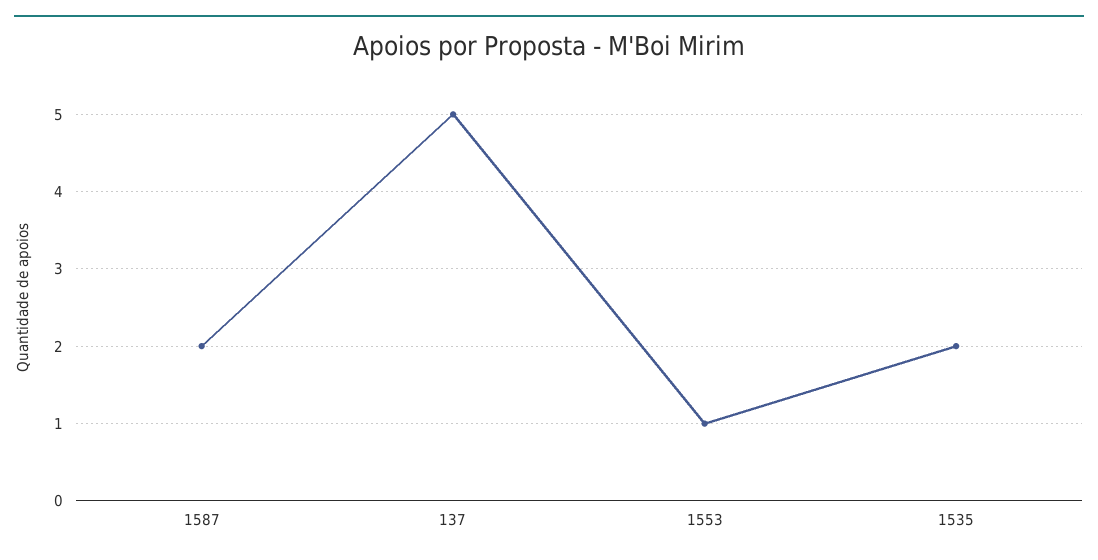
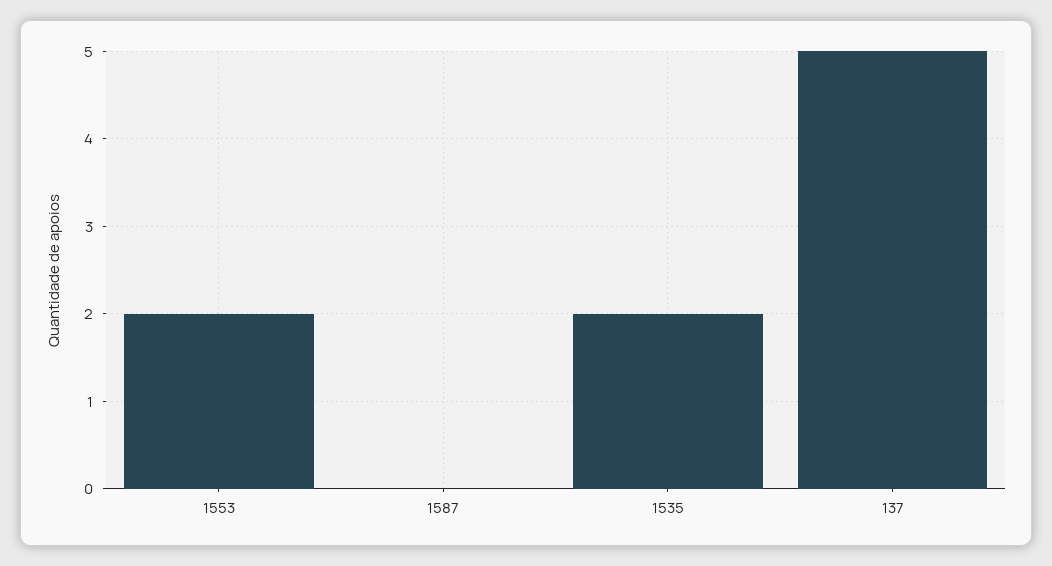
1587: 2 -> 0
1553: 1 -> 2

